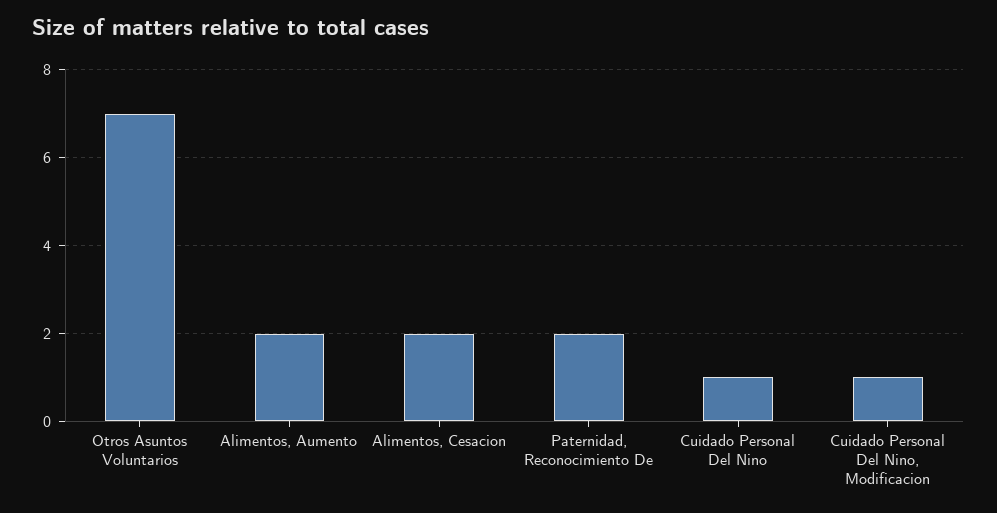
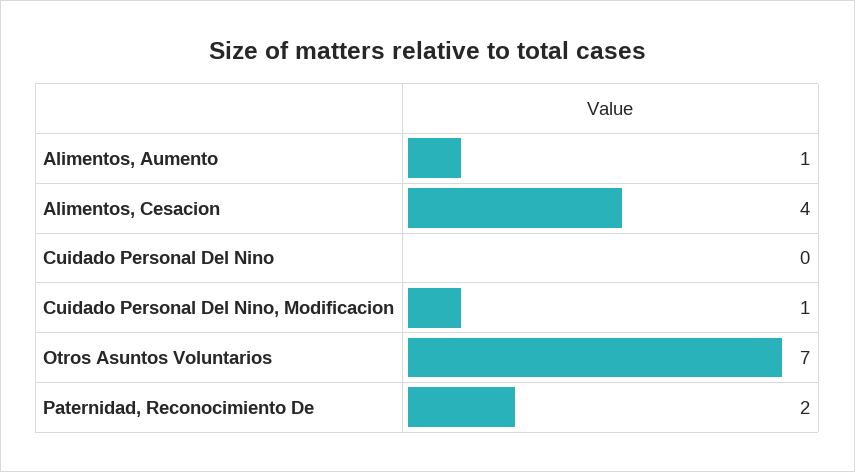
Alimentos, Aumento: 2 -> 1
Alimentos, Cesacion: 2 -> 4
Cuidado Personal Del Nino: 1 -> 0

